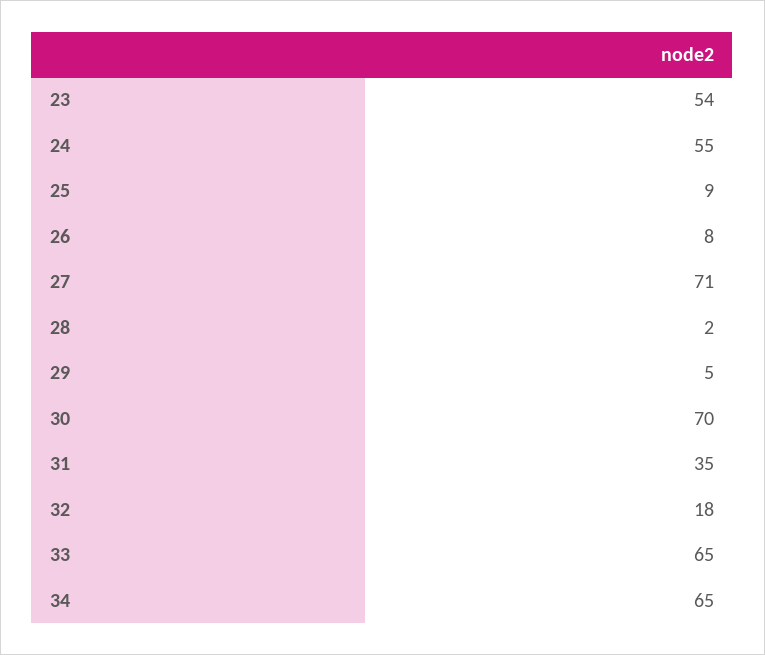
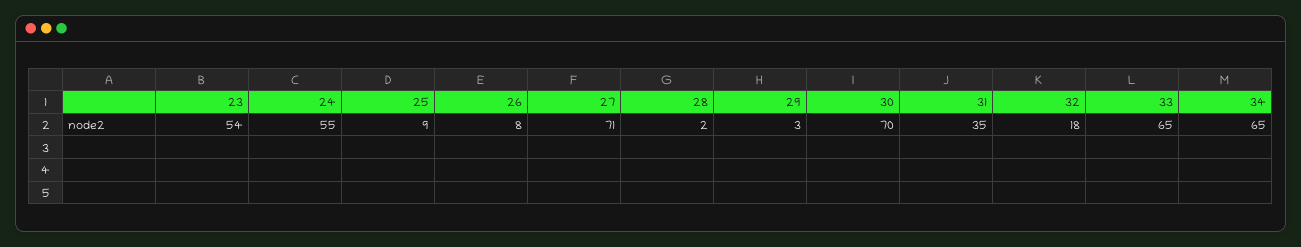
29: 5 -> 3

